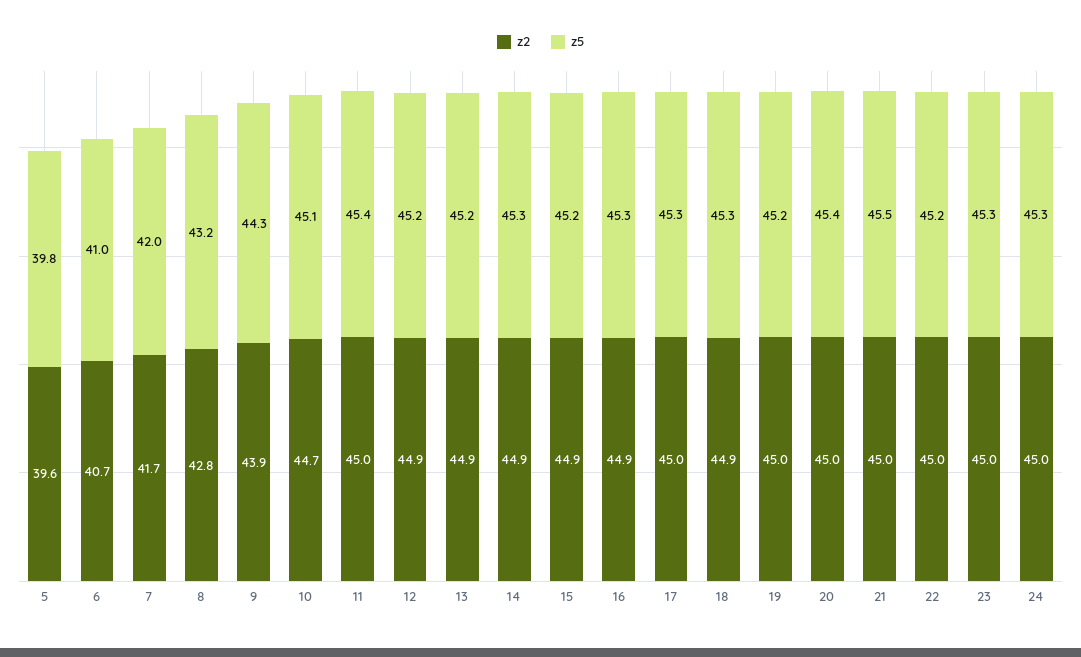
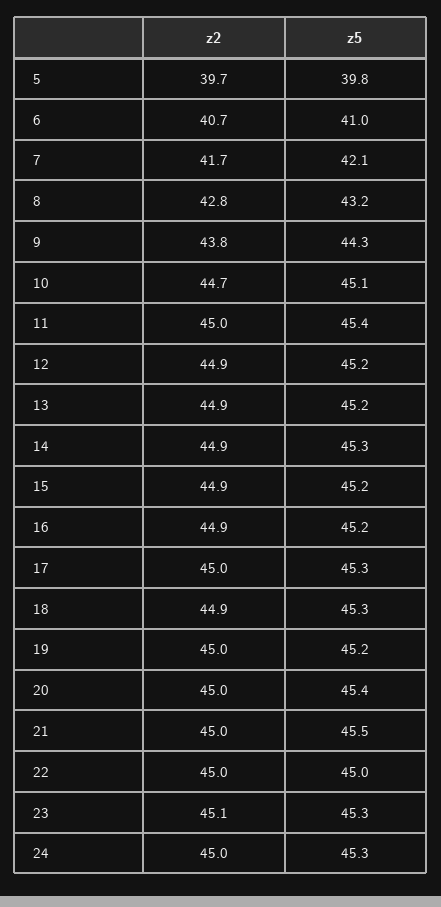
z2, 5: 39.6 -> 39.7
z5, 7: 42 -> 42.1
z2, 9: 43.9 -> 43.8
z5, 16: 45.3 -> 45.2
z5, 22: 45.2 -> 45
z2, 23: 45 -> 45.1

